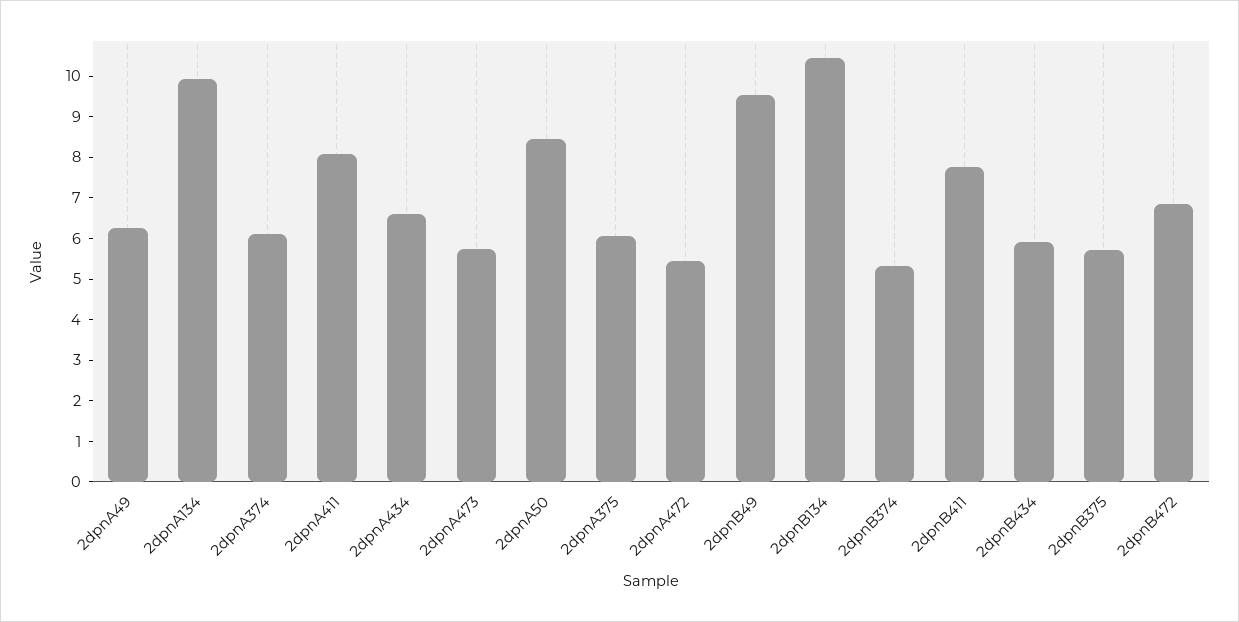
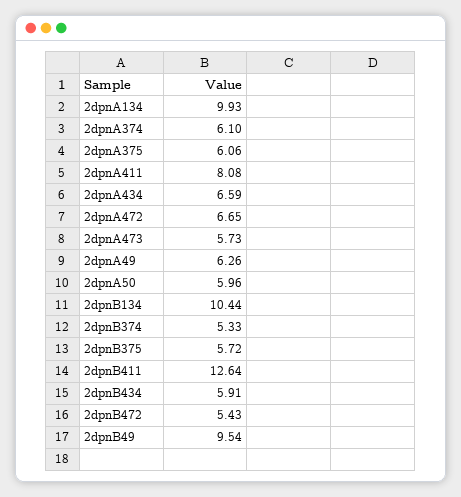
2dpnA50: 8.4 -> 5.96
2dpnA472: 5.4 -> 6.65
2dpnB411: 7.8 -> 12.64
2dpnB472: 6.8 -> 5.43

